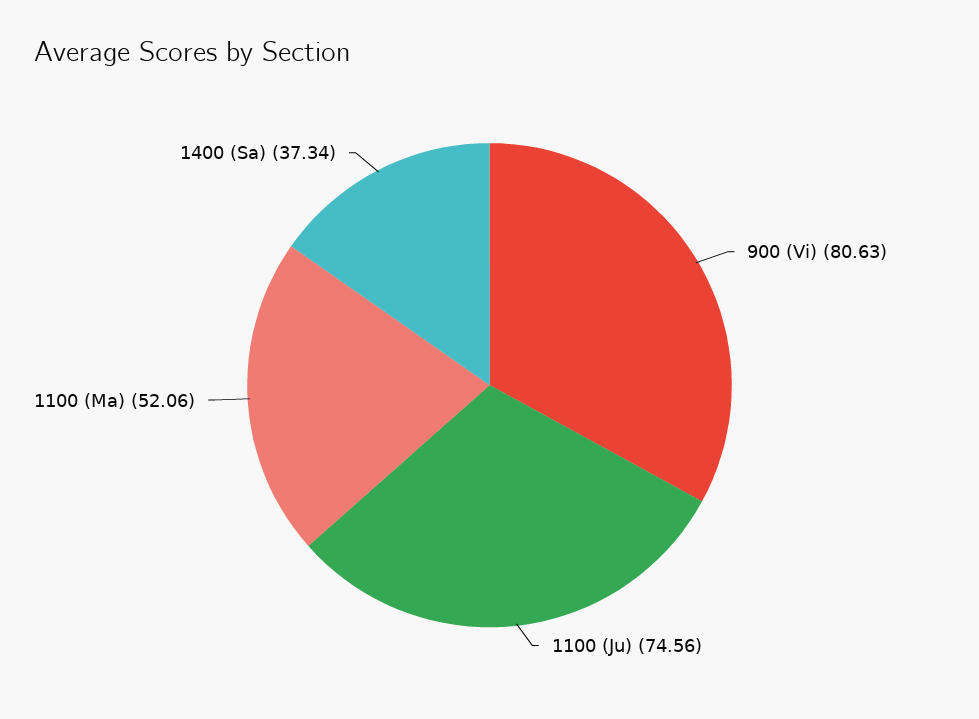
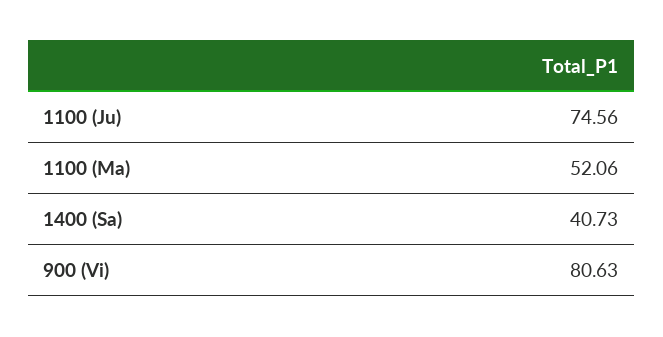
1400 (Sa): 37.34 -> 40.73

